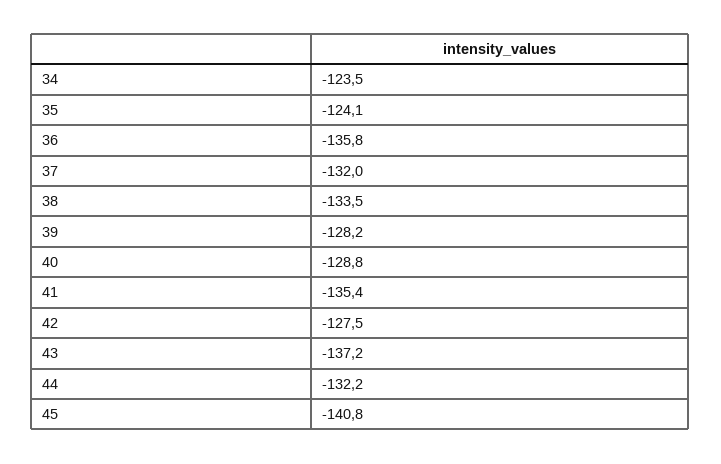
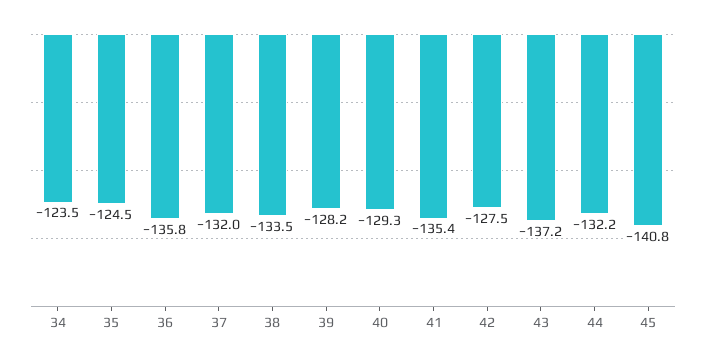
35: -124.1 -> -124.5
40: -128.8 -> -129.3

